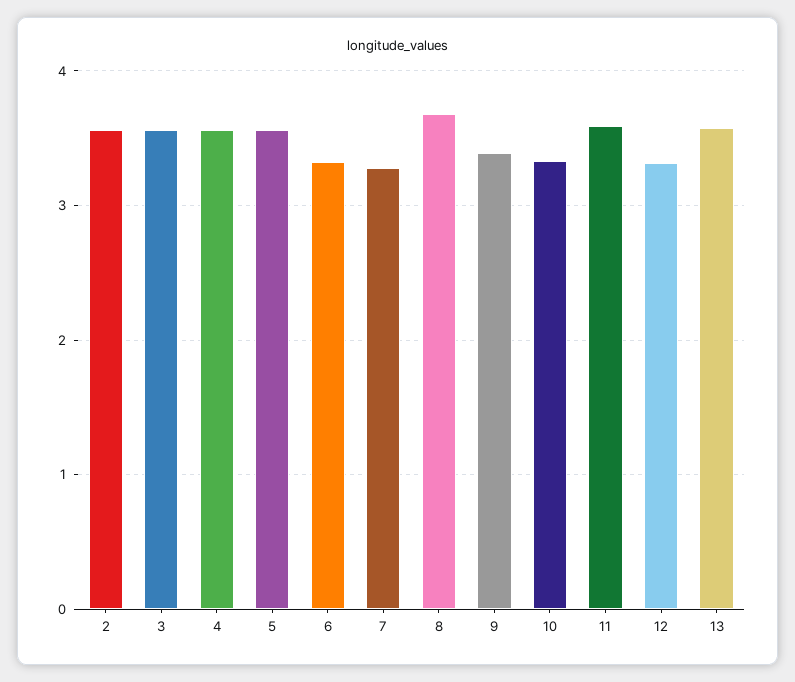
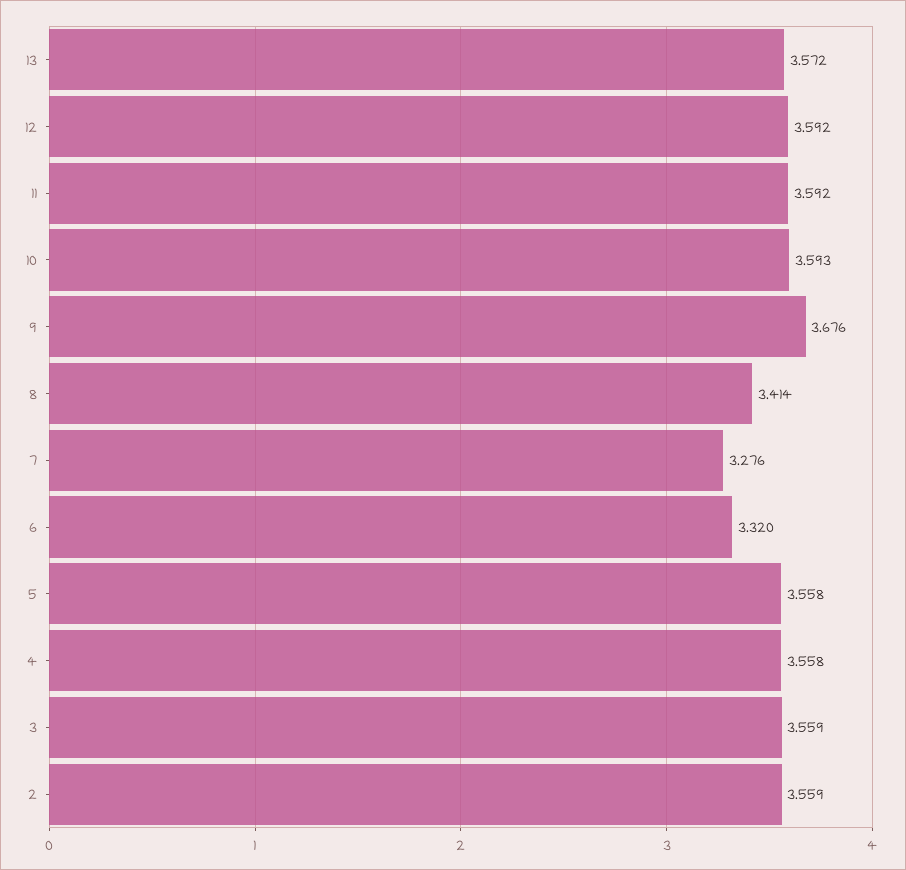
8: 3.7 -> 3.414
9: 3.4 -> 3.676
10: 3.3 -> 3.593
12: 3.3 -> 3.592

